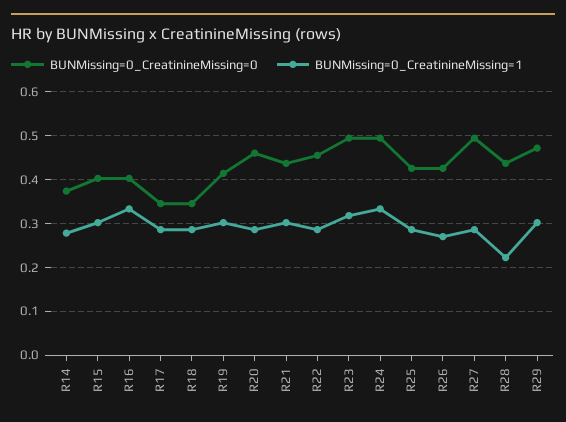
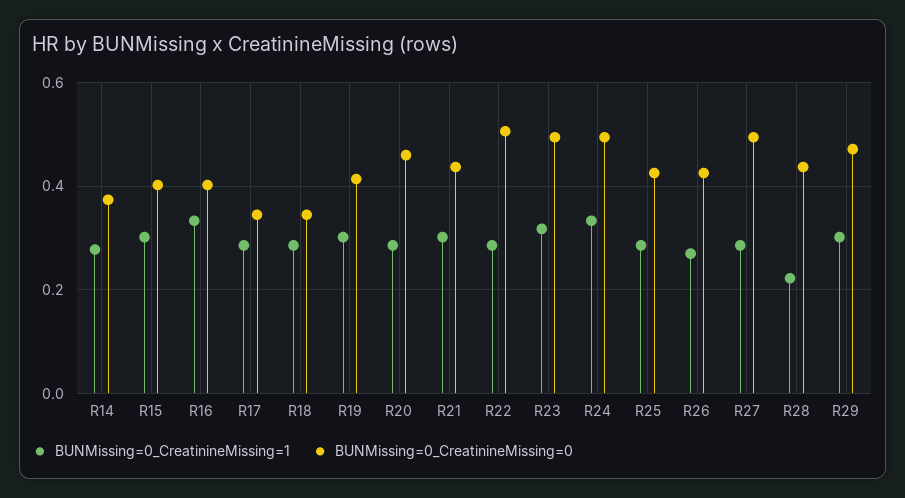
BUNMissing=0_CreatinineMissing=0, R22: 0.46 -> 0.5

